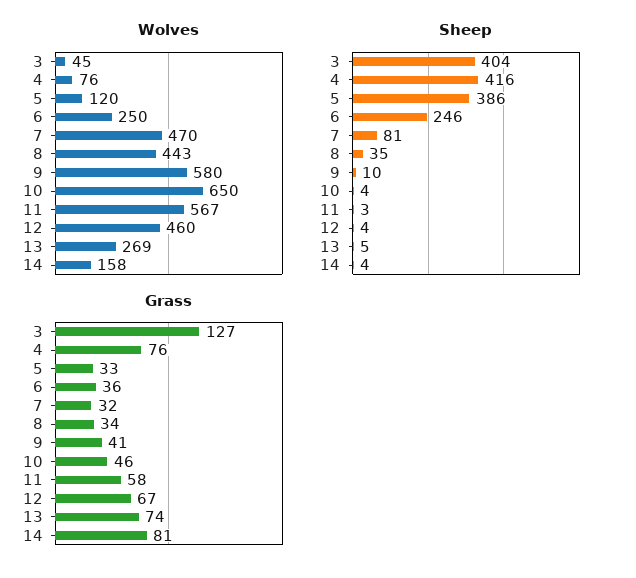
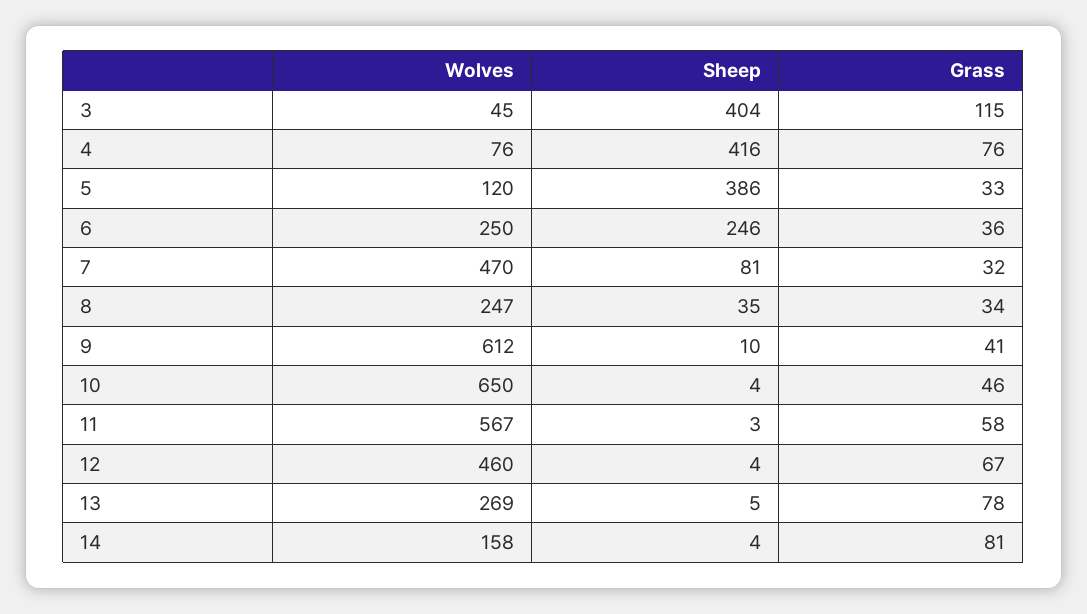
Wolves, 8: 443 -> 247
Wolves, 9: 580 -> 612
Grass, 3: 127 -> 115
Grass, 13: 74 -> 78

